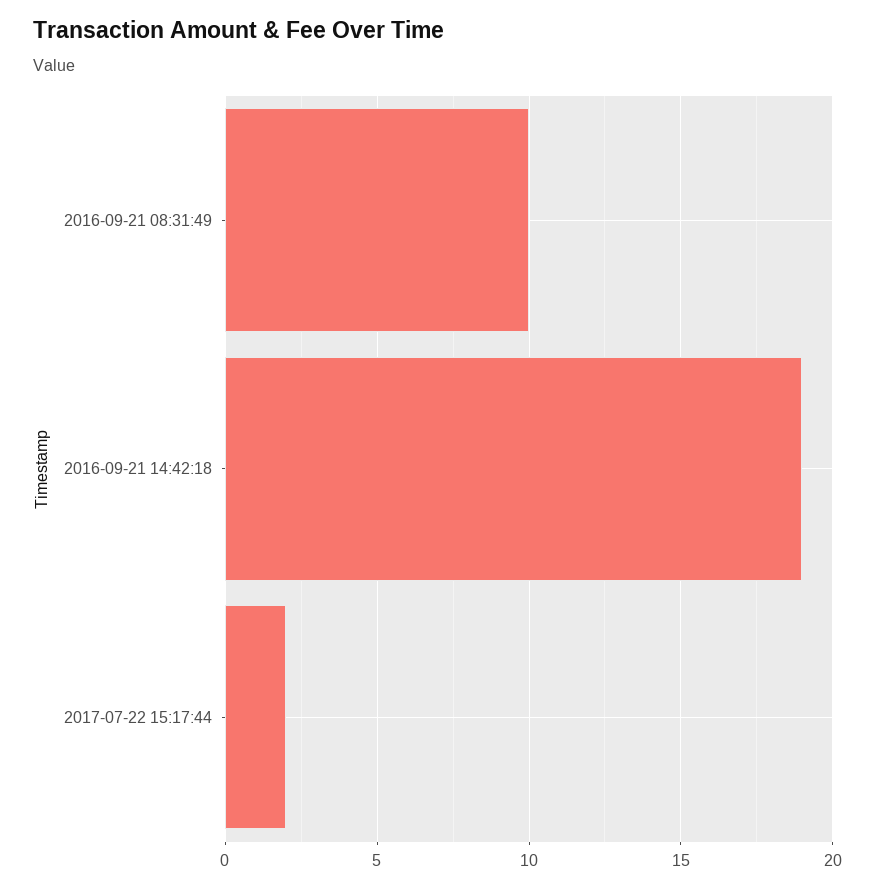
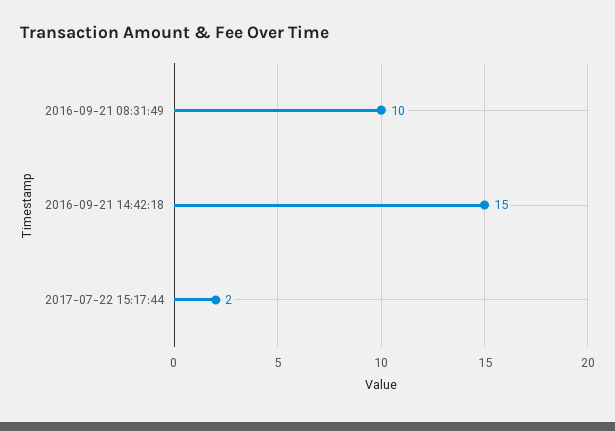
2016-09-21 14:42:18: 19 -> 15

